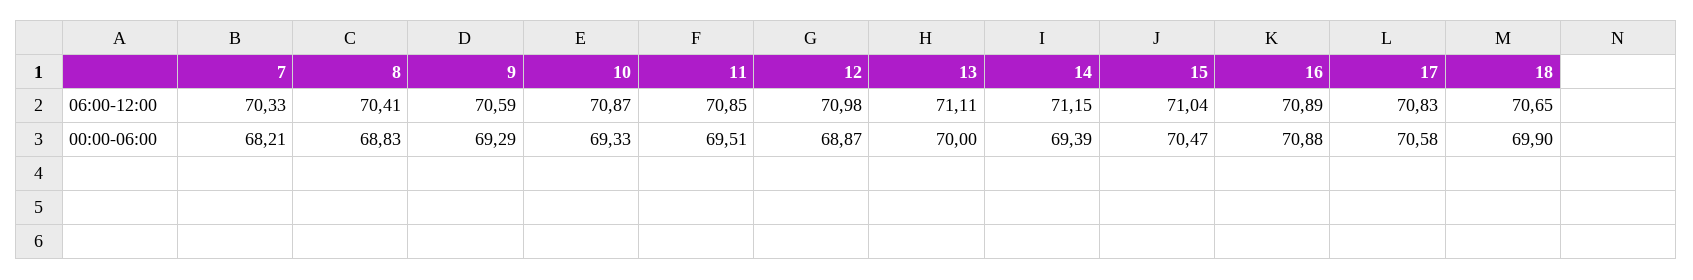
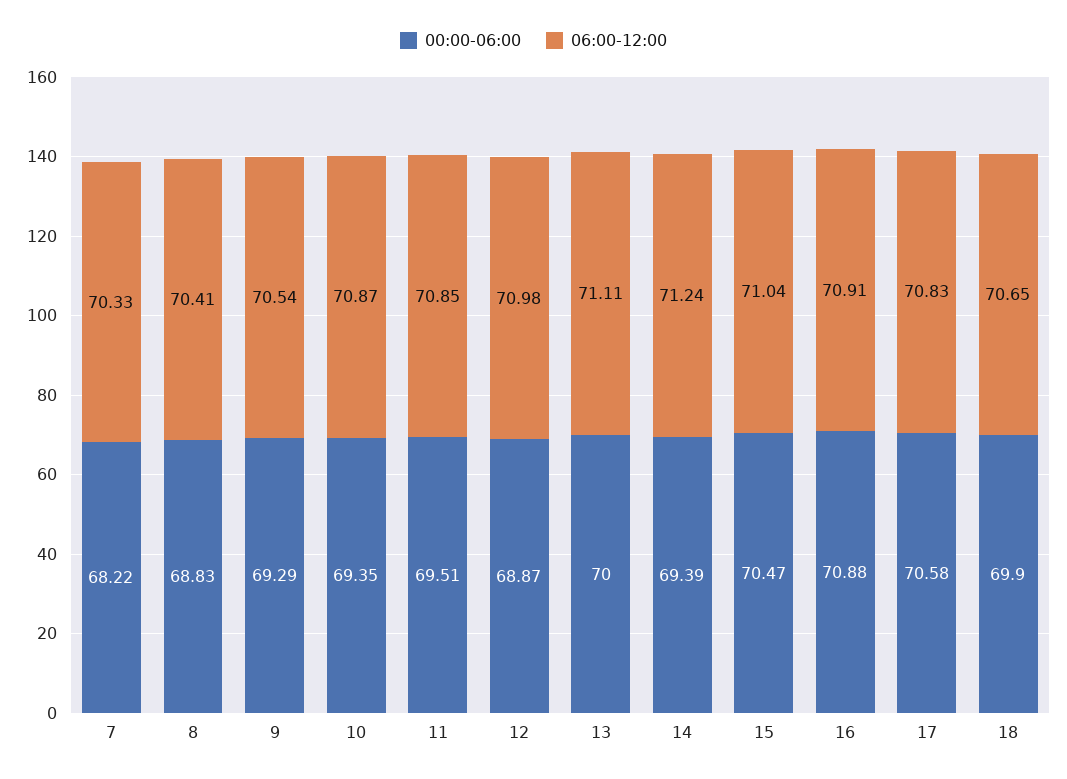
06:00-12:00, 9: 70.59 -> 70.54
06:00-12:00, 14: 71.15 -> 71.24
06:00-12:00, 16: 70.89 -> 70.91
00:00-06:00, 7: 68.21 -> 68.22
00:00-06:00, 10: 69.33 -> 69.35

